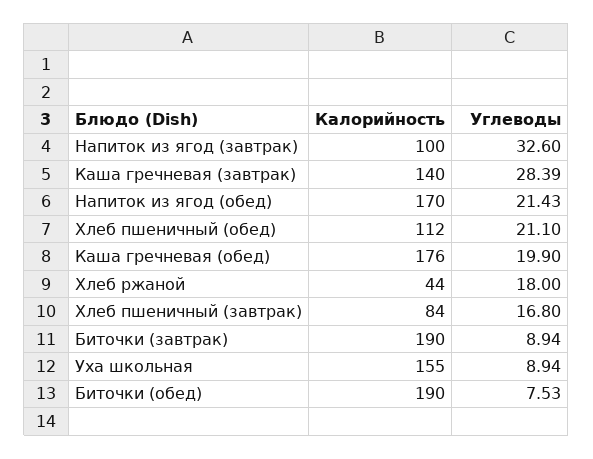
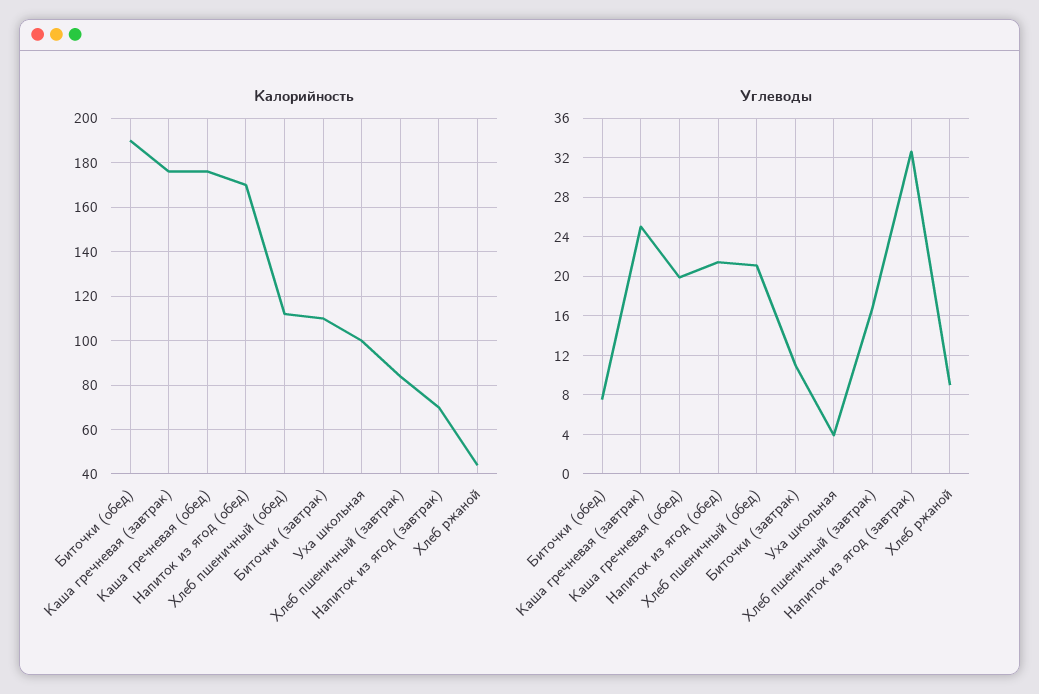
Калорийность, Напиток из ягод (завтрак): 100 -> 70
Калорийность, Каша гречневая (завтрак): 140 -> 175
Углеводы, Каша гречневая (завтрак): 28.39 -> 25
Углеводы, Хлеб ржаной: 18 -> 9
Калорийность, Биточки (завтрак): 190 -> 110
Углеводы, Биточки (завтрак): 8.94 -> 11
Калорийность, Уха школьная: 155 -> 100
Углеводы, Уха школьная: 8.94 -> 4

